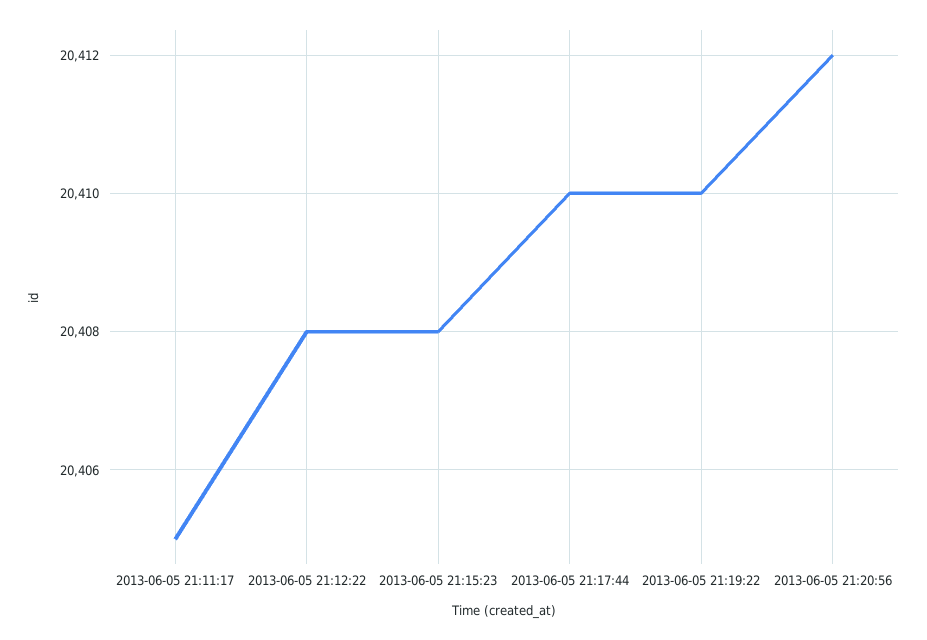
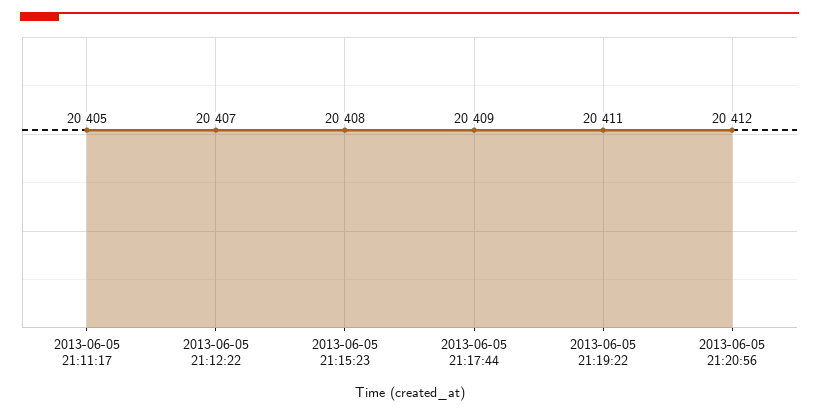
2013-06-05 21:12:22: 20408 -> 20407
2013-06-05 21:17:44: 20410 -> 20409
2013-06-05 21:19:22: 20410 -> 20411

